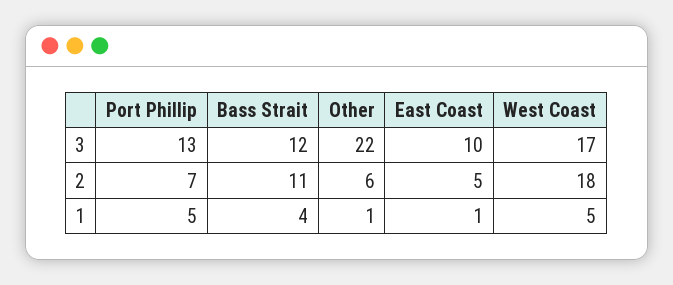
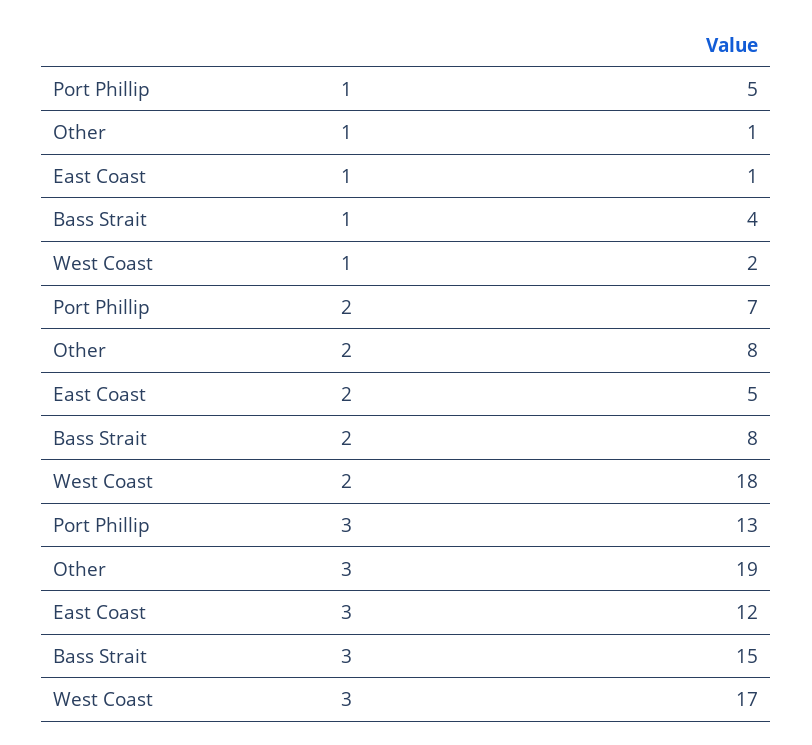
Bass Strait, 3: 12 -> 15
Other, 3: 22 -> 19
East Coast, 3: 10 -> 12
Bass Strait, 2: 11 -> 8
Other, 2: 6 -> 8
West Coast, 1: 5 -> 2

